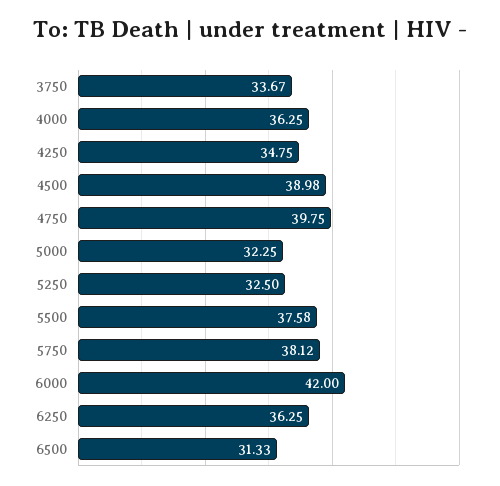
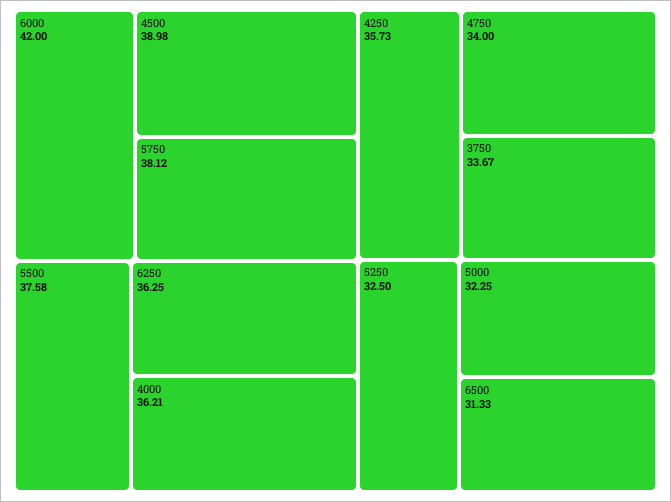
4000: 36.25 -> 36.21
4250: 34.75 -> 35.73
4750: 39.75 -> 34

